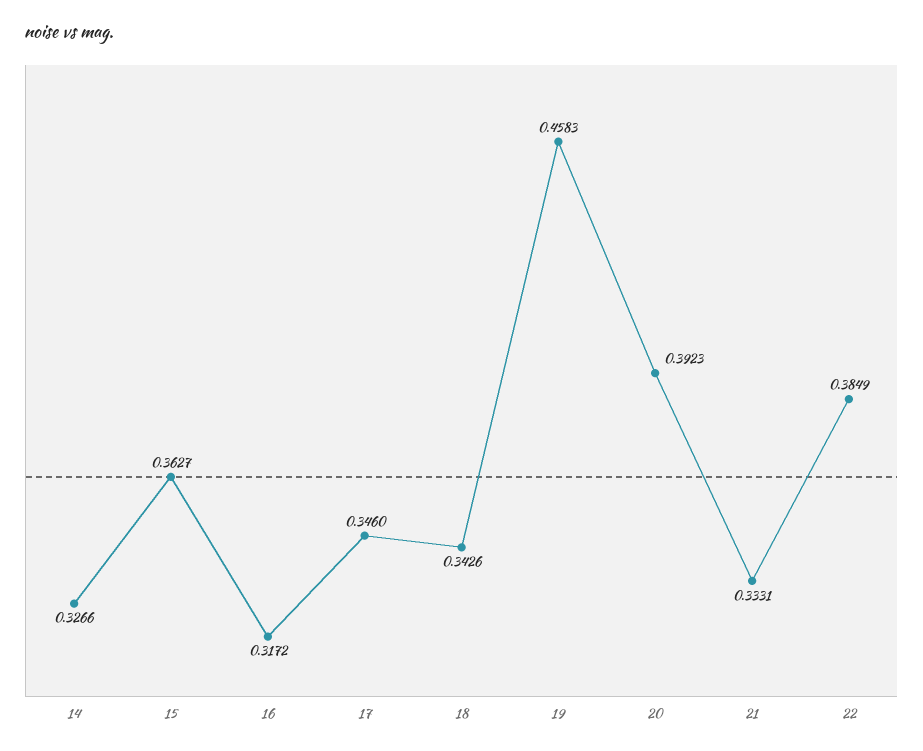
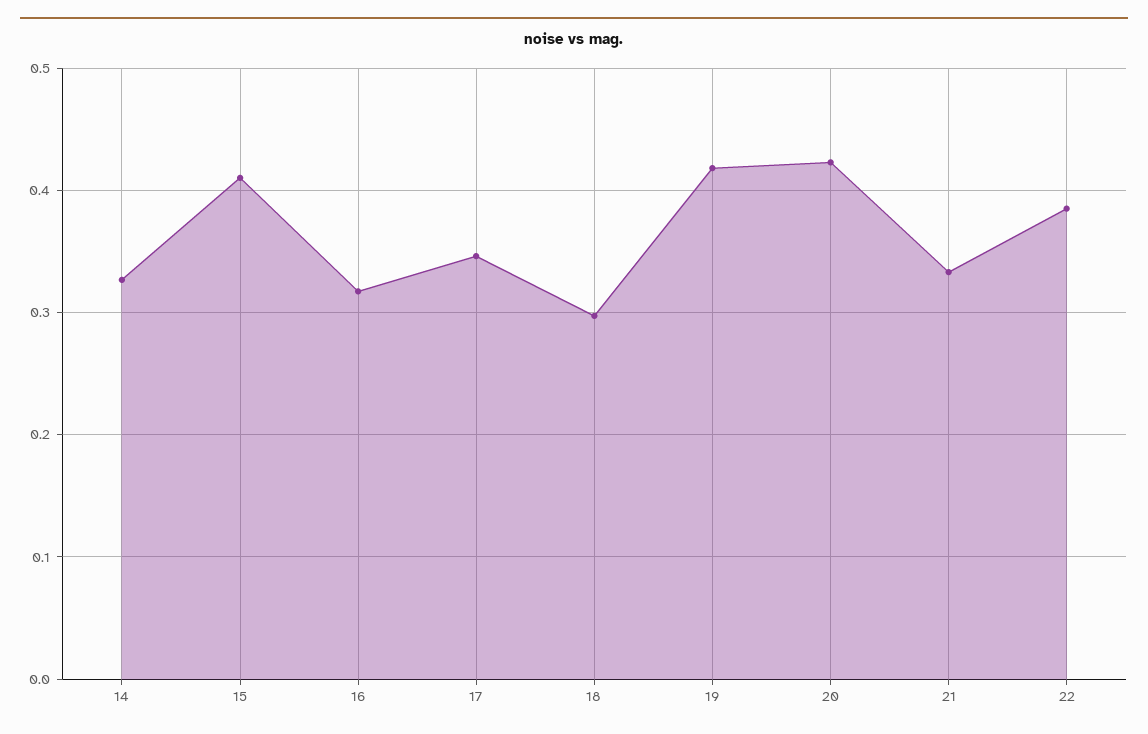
15: 0.3627 -> 0.41
18: 0.3426 -> 0.3
19: 0.4583 -> 0.42
20: 0.3923 -> 0.42

